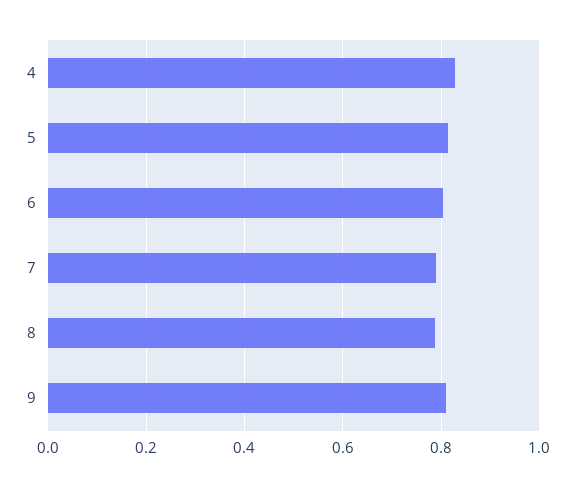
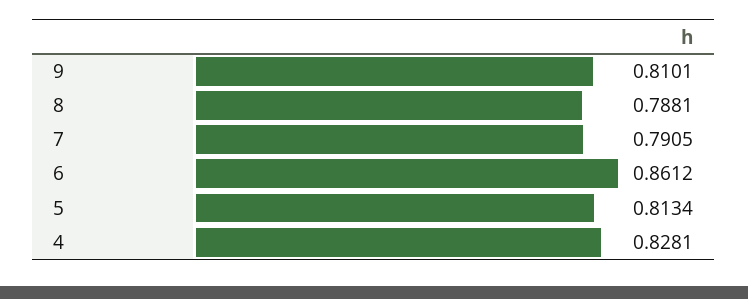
6: 0.8 -> 0.8612

